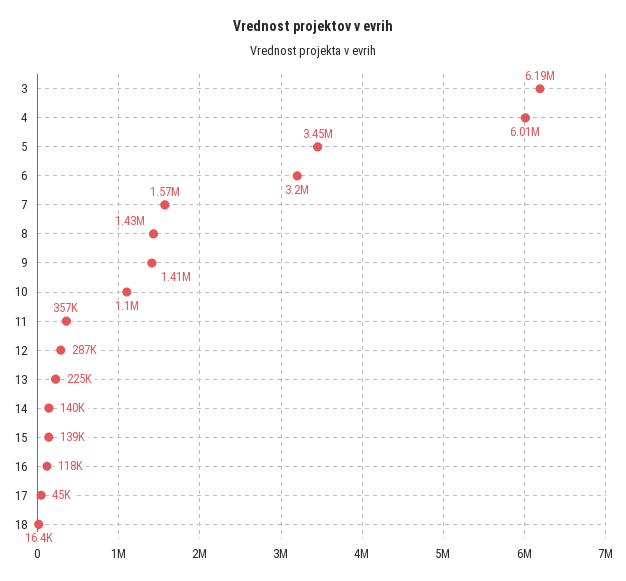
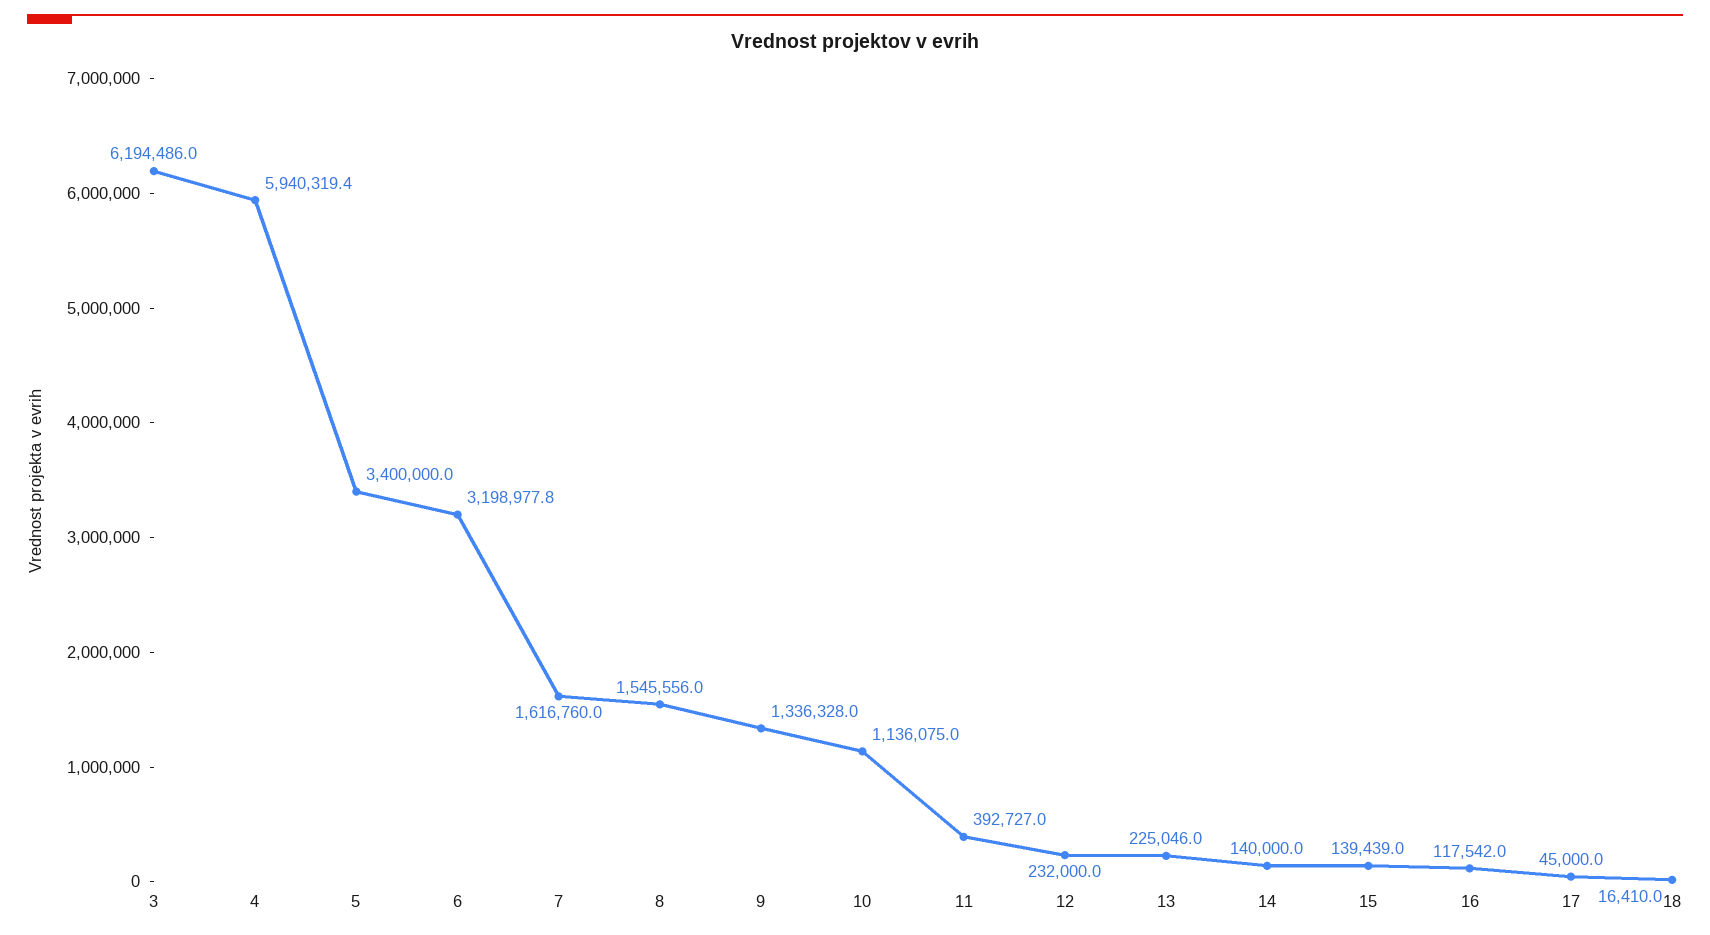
4: 6010000 -> 5940319.4
5: 3450000 -> 3400000
7: 1570000 -> 1616760
8: 1430000 -> 1545556
9: 1410000 -> 1336328
10: 1100000 -> 1136075
11: 357000 -> 392727
12: 287000 -> 232000

